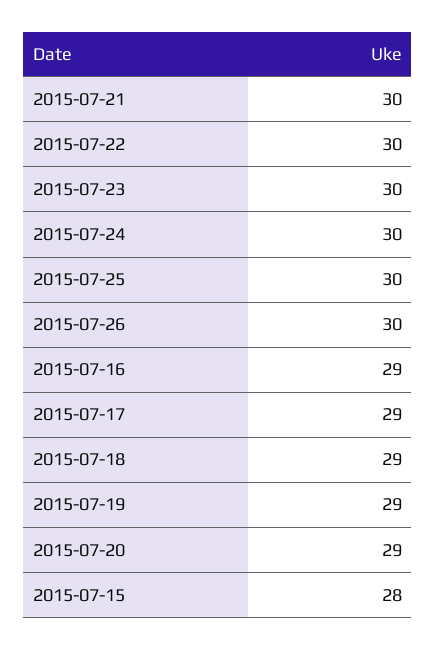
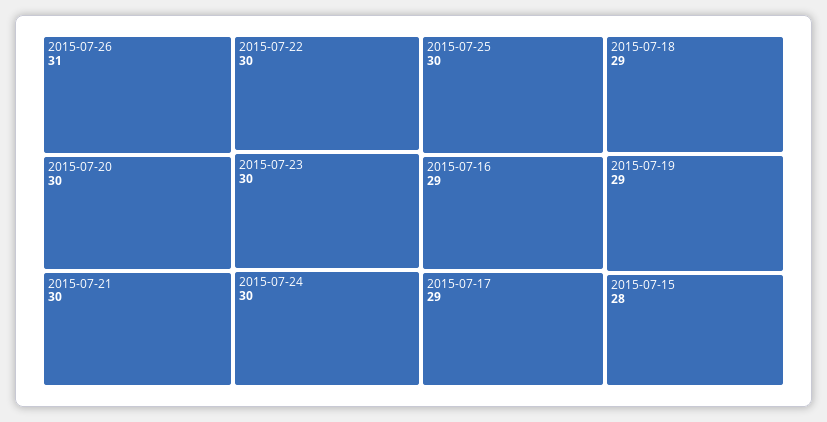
2015-07-26: 30 -> 31
2015-07-20: 29 -> 30

